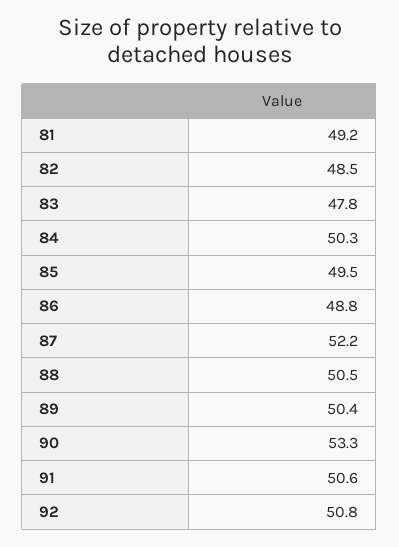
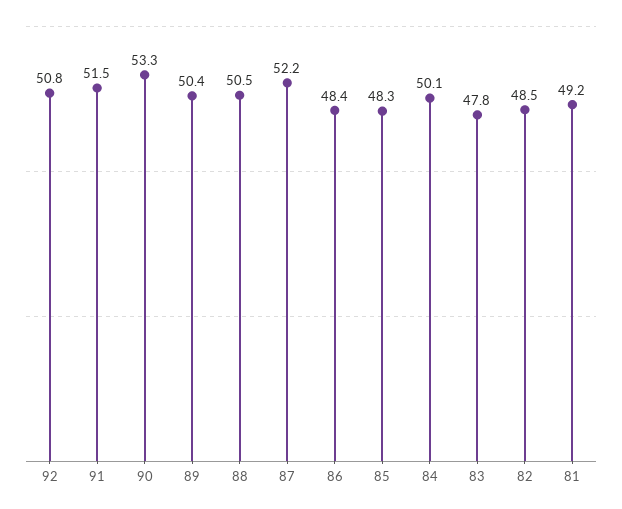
84: 50.3 -> 50.1
85: 49.5 -> 48.3
86: 48.8 -> 48.4
91: 50.6 -> 51.5

